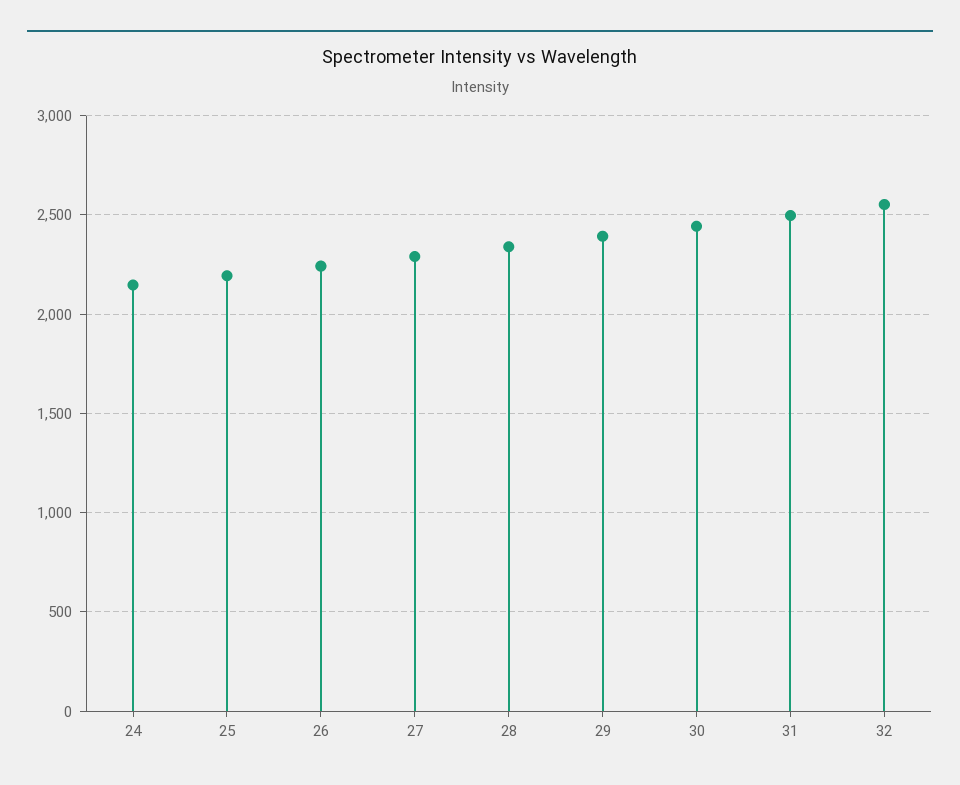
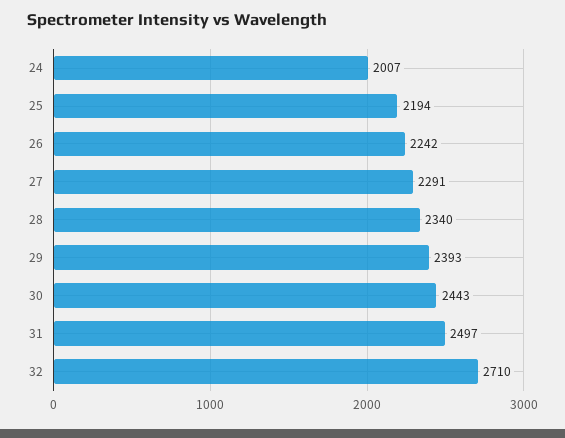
24: 2150 -> 2007
32: 2550 -> 2710

